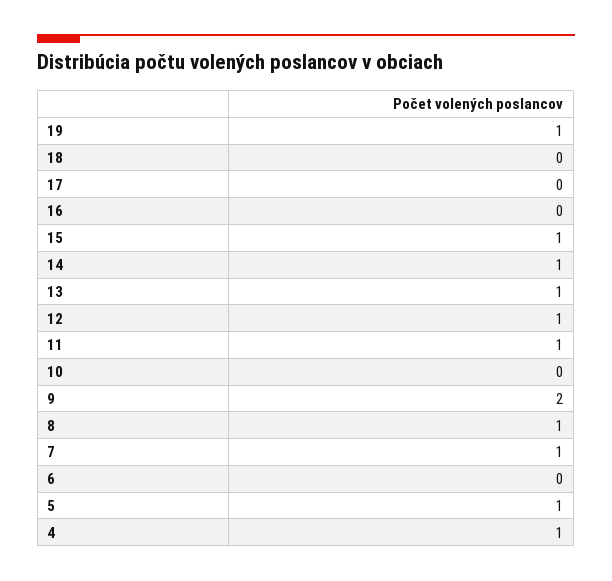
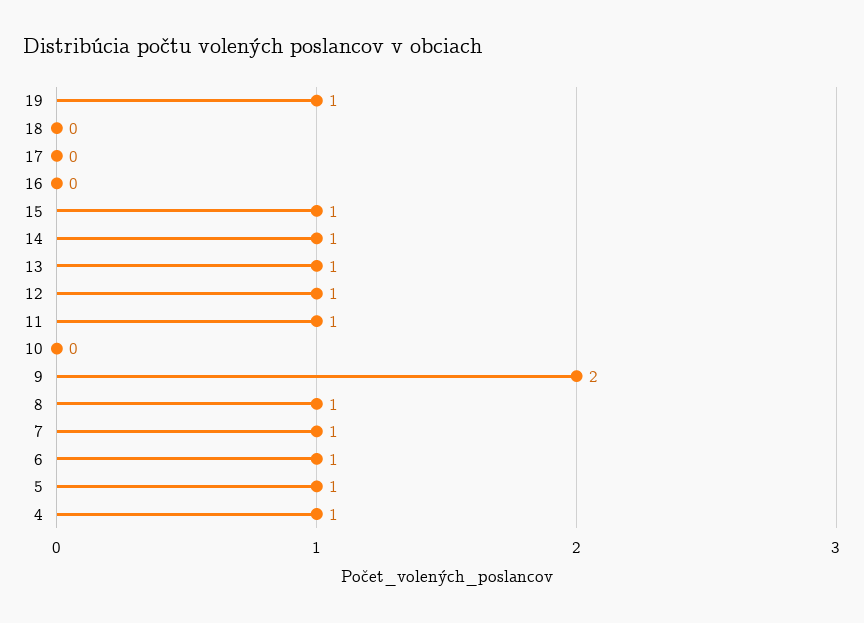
6: 0 -> 1

